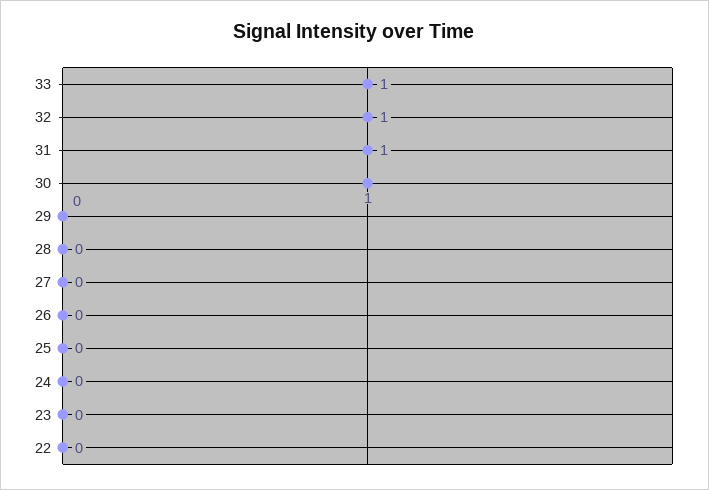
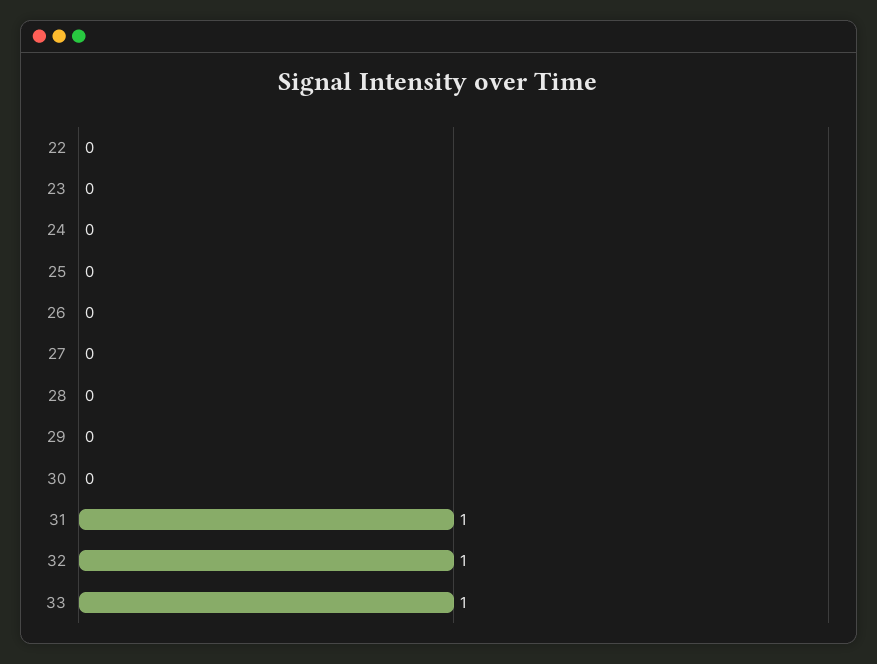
30: 1 -> 0

